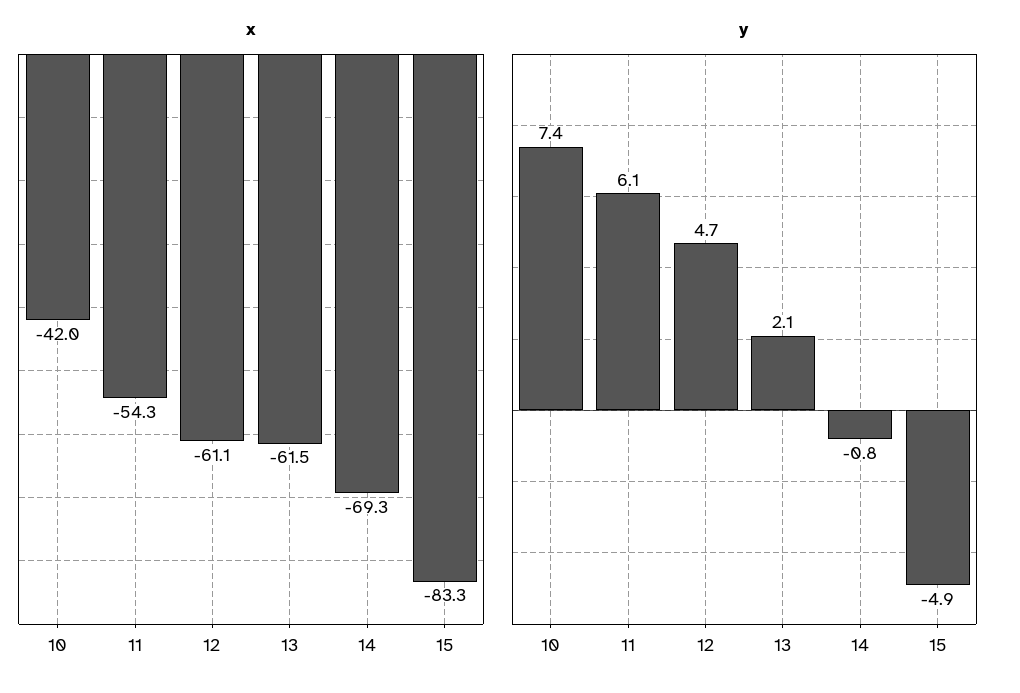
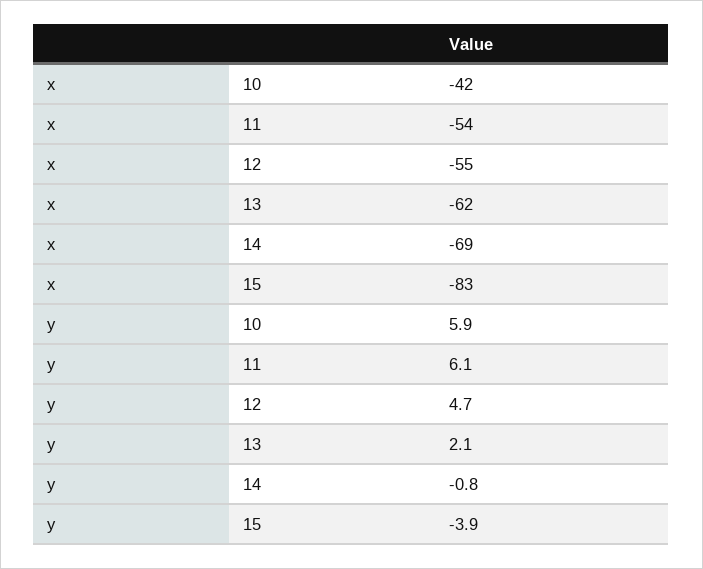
x, 12: -61.1 -> -55
y, 10: 7.4 -> 5.9
y, 15: -4.9 -> -3.9

